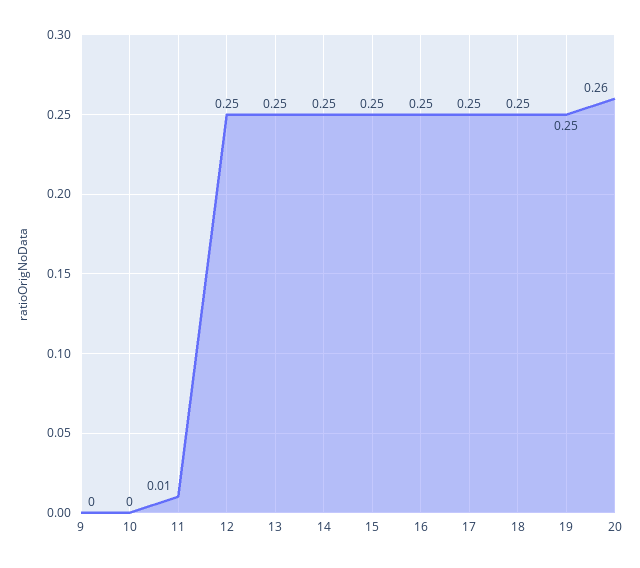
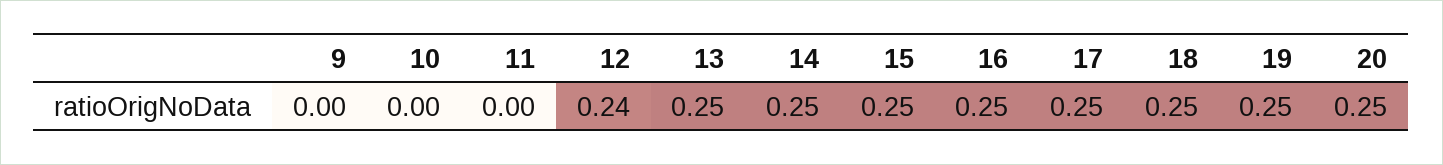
11: 0.01 -> 0
12: 0.25 -> 0.24
20: 0.26 -> 0.25

